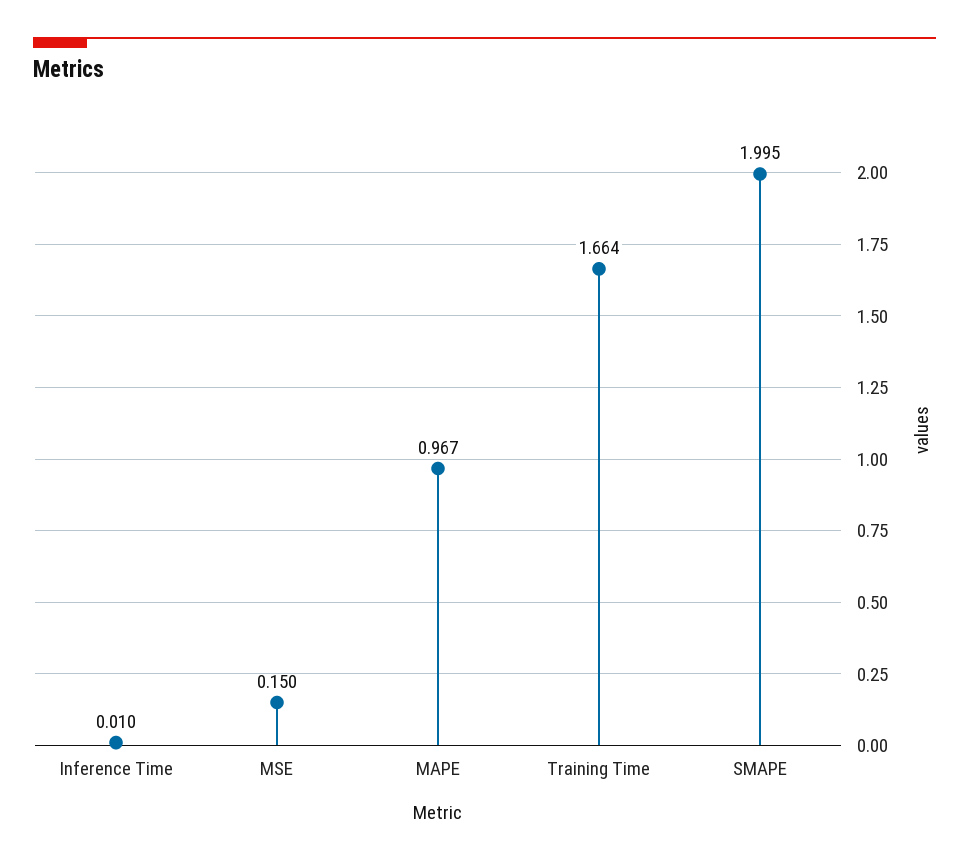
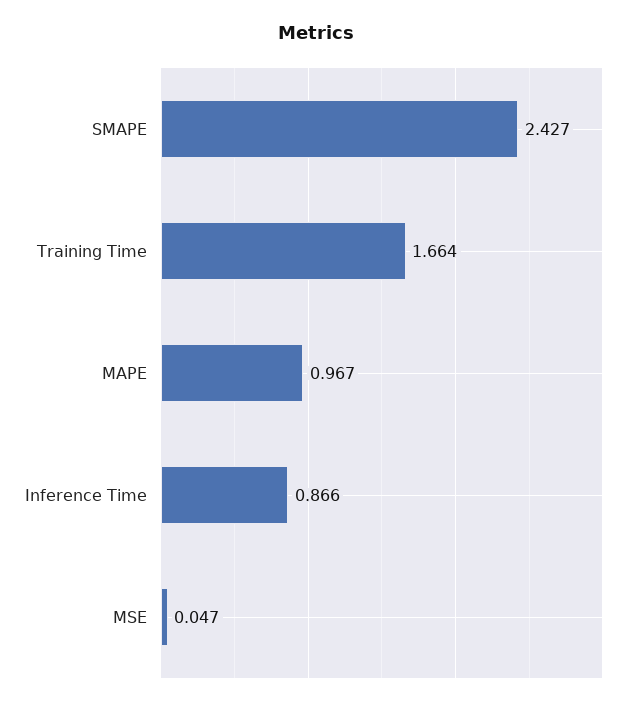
Inference Time: 0.01 -> 0.866
MSE: 0.15 -> 0.047
SMAPE: 1.995 -> 2.427

